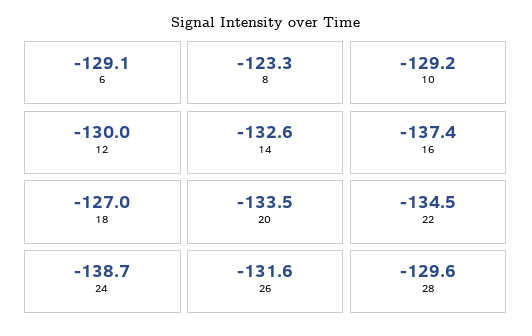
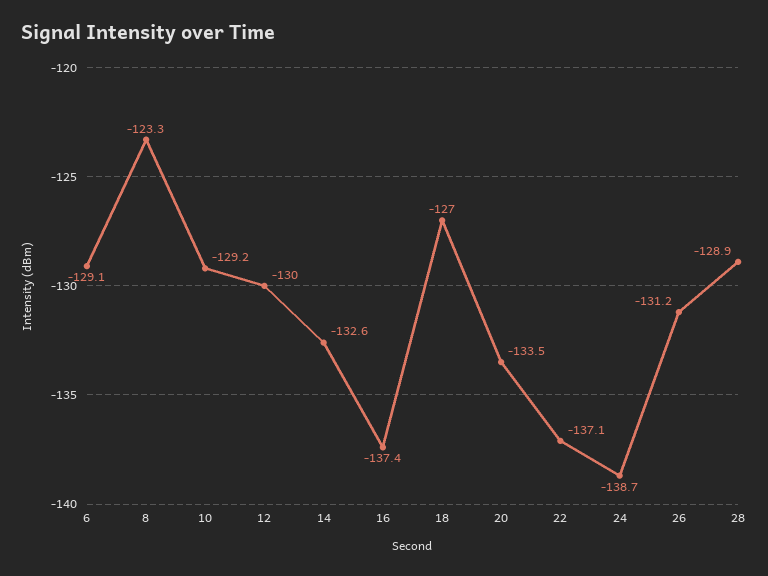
22: -134.5 -> -137.1
26: -131.6 -> -131.2
28: -129.6 -> -128.9

